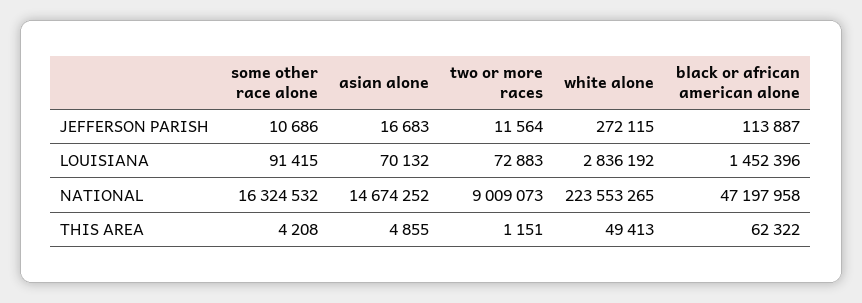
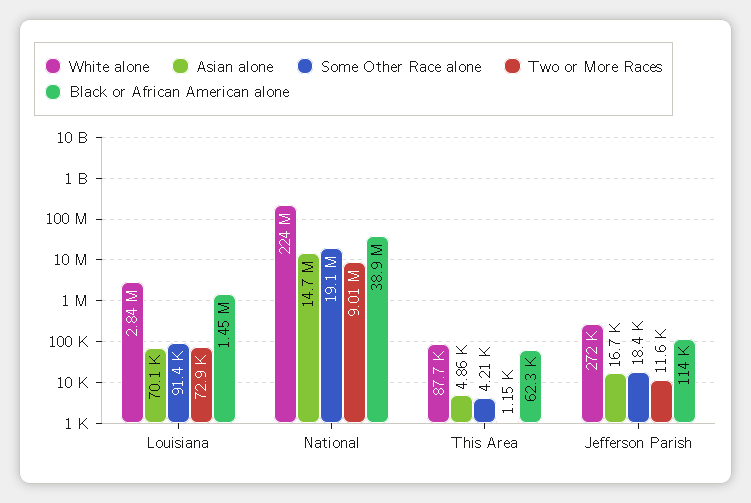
some other race alone, JEFFERSON PARISH: 10686 -> 18400
some other race alone, NATIONAL: 16324532 -> 19100000
black or african american alone, NATIONAL: 47197958 -> 38900000
white alone, THIS AREA: 49413 -> 87700

